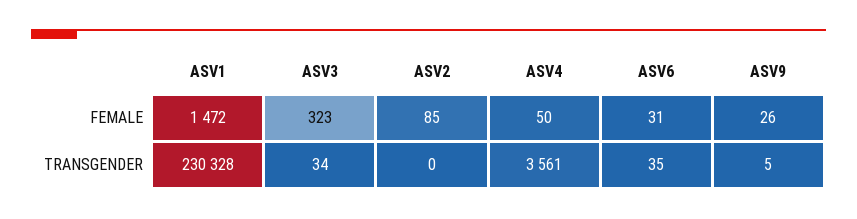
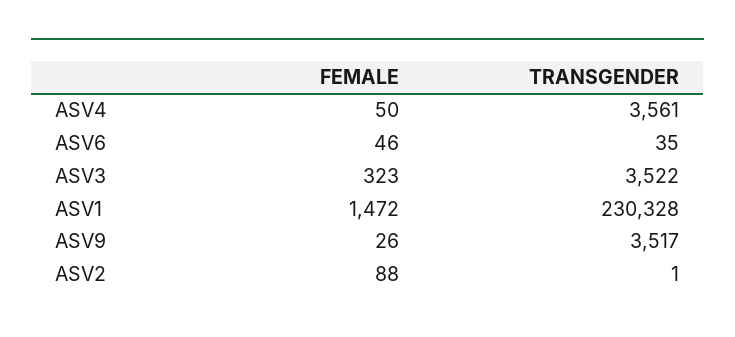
ASV2, FEMALE: 85 -> 88
ASV6, FEMALE: 31 -> 46
ASV3, TRANSGENDER: 34 -> 3522
ASV2, TRANSGENDER: 0 -> 1
ASV9, TRANSGENDER: 5 -> 3517

